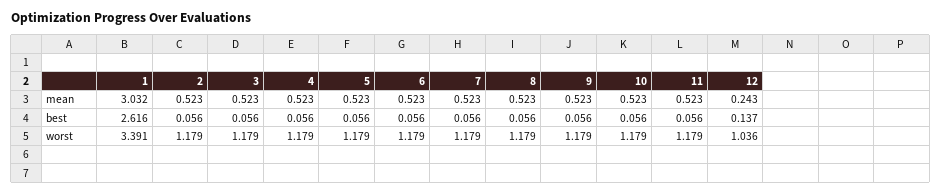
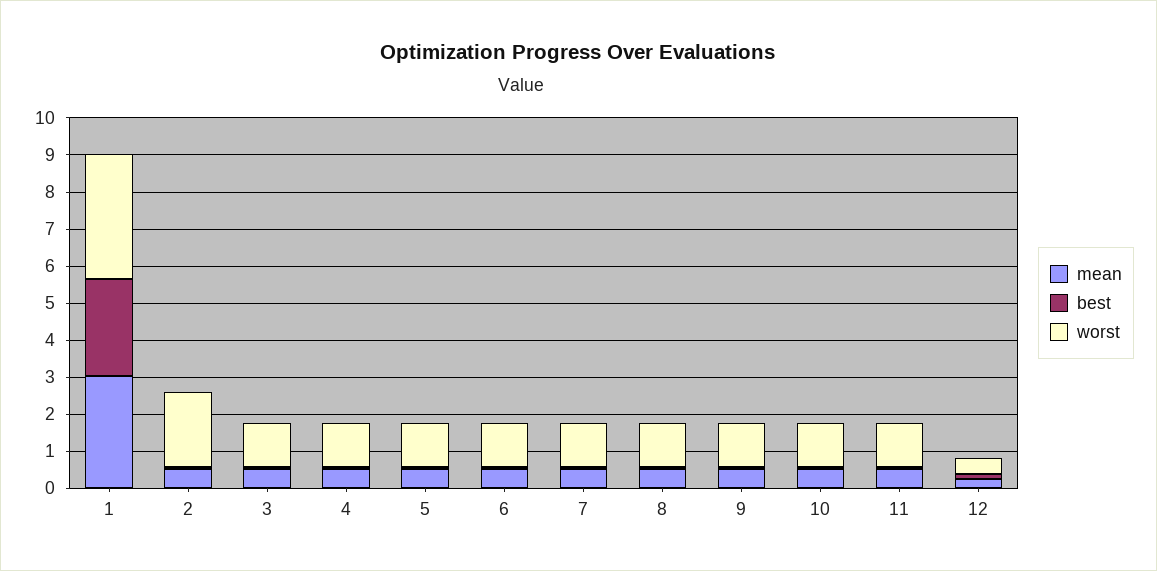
worst, 2: 1.179 -> 2
worst, 12: 1.036 -> 0.5

